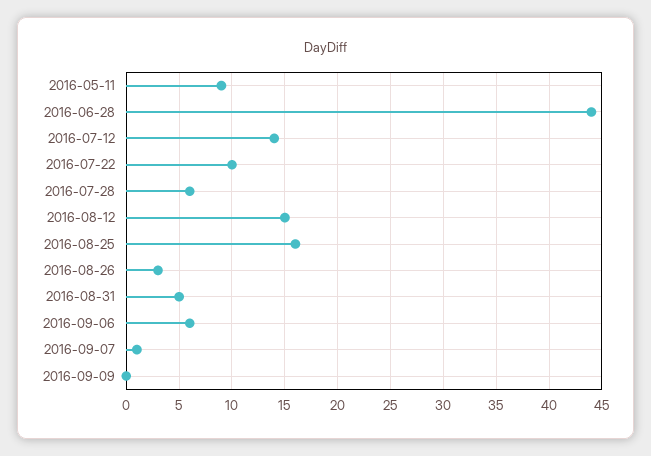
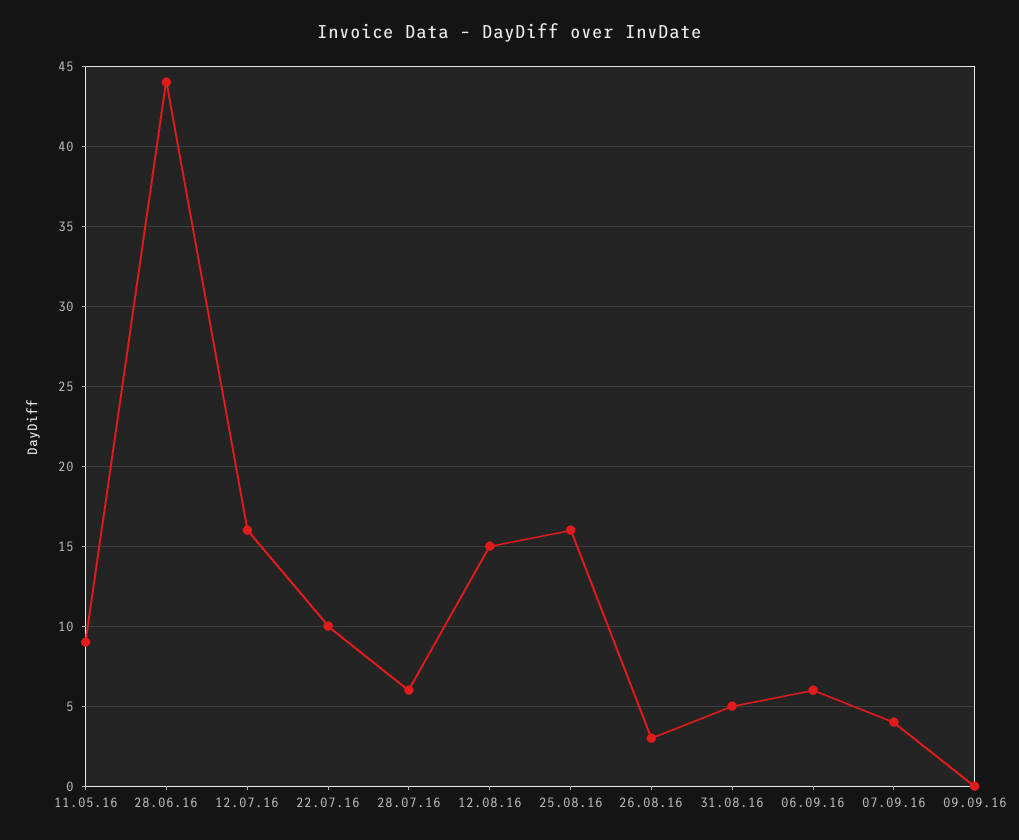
2016-07-12: 14 -> 16
2016-09-07: 1 -> 4

